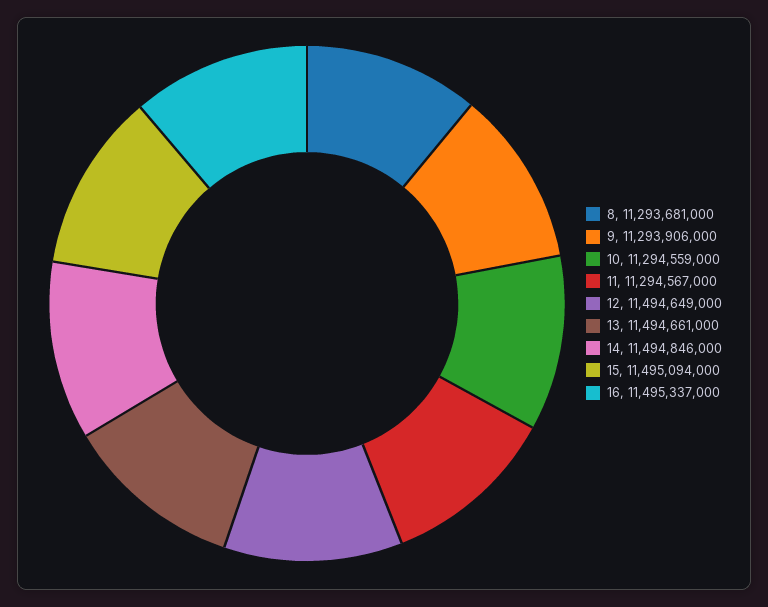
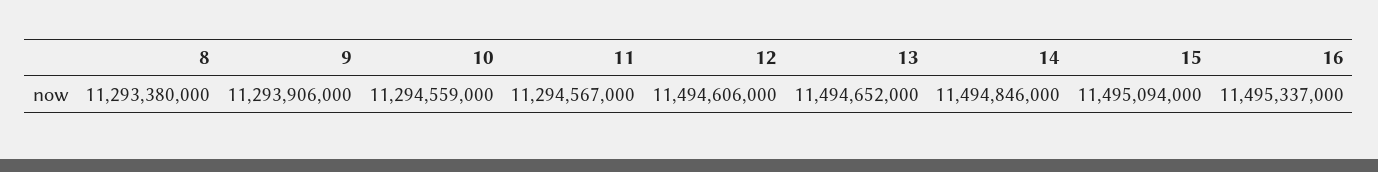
8: 11293681000 -> 11293380000
12: 11494649000 -> 11494606000
13: 11494661000 -> 11494652000

